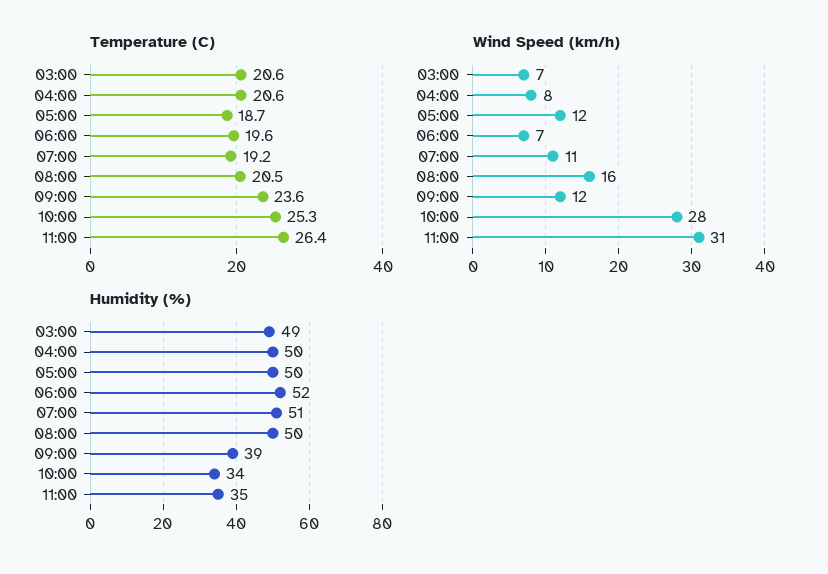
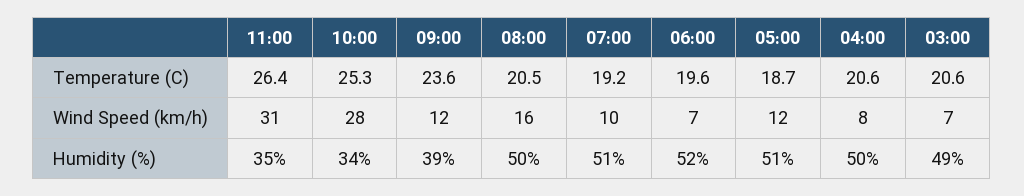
Wind Speed (km/h), 07:00: 11 -> 10
Humidity (%), 05:00: 50 -> 51

